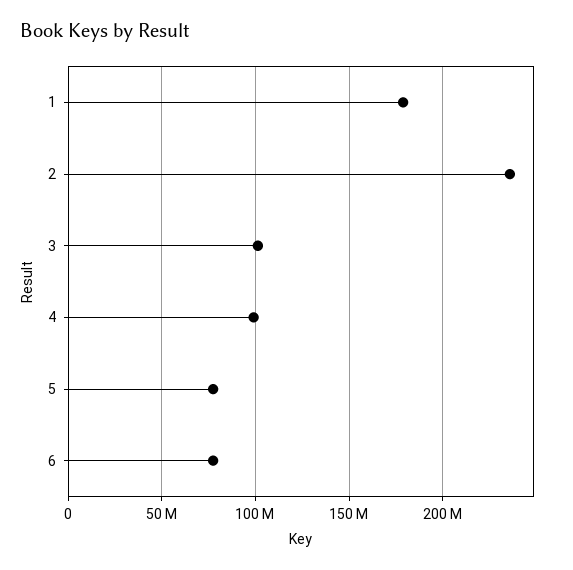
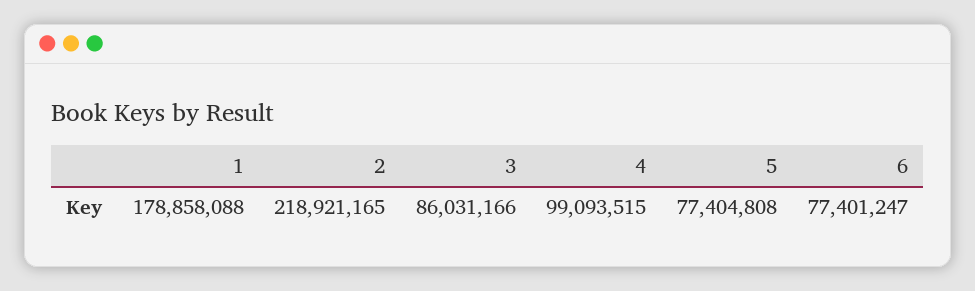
2: 235000000 -> 218921165
3: 100000000 -> 86031166

